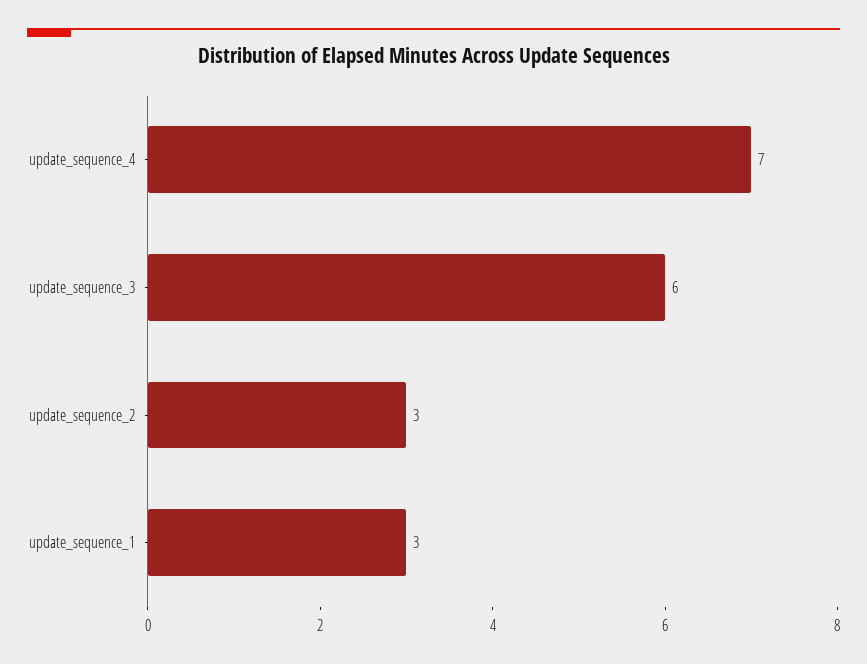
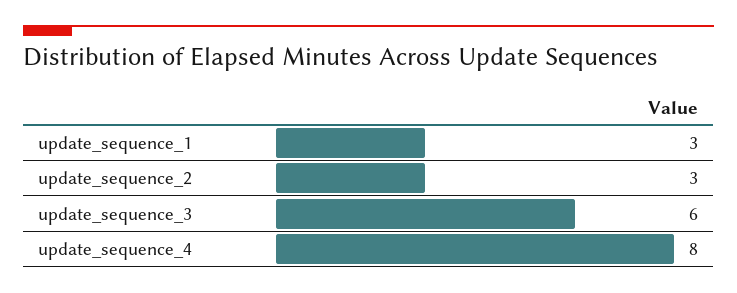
update_sequence_4: 7 -> 8

